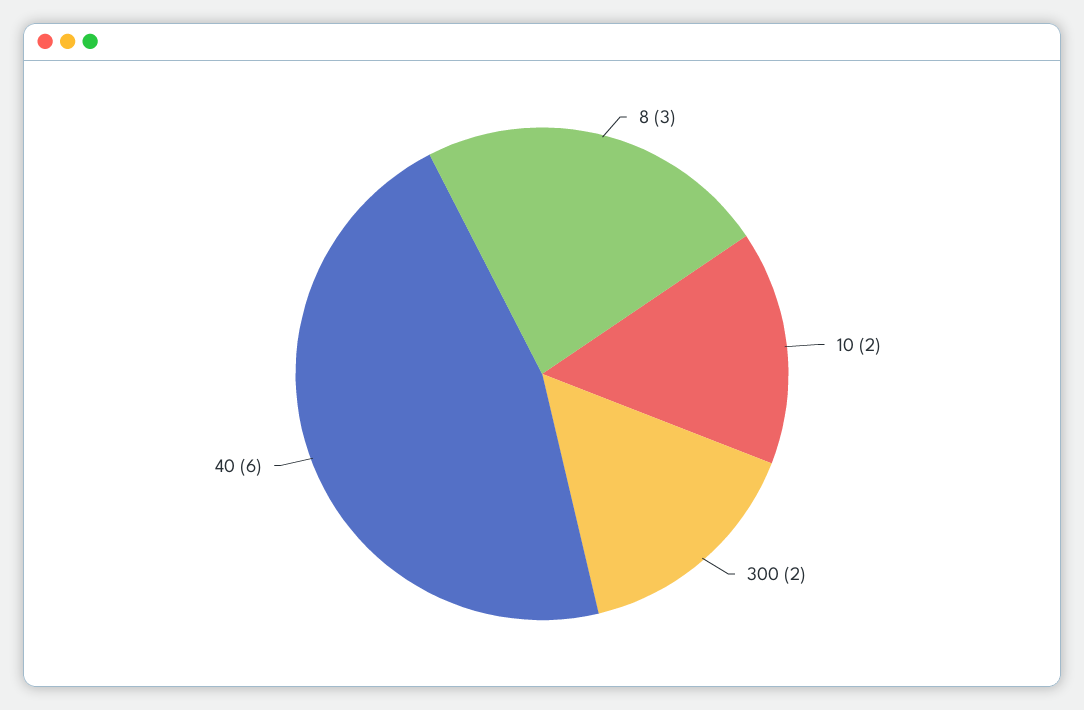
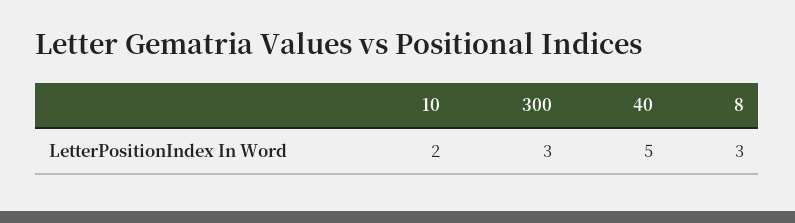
300: 2 -> 3
40: 6 -> 5

